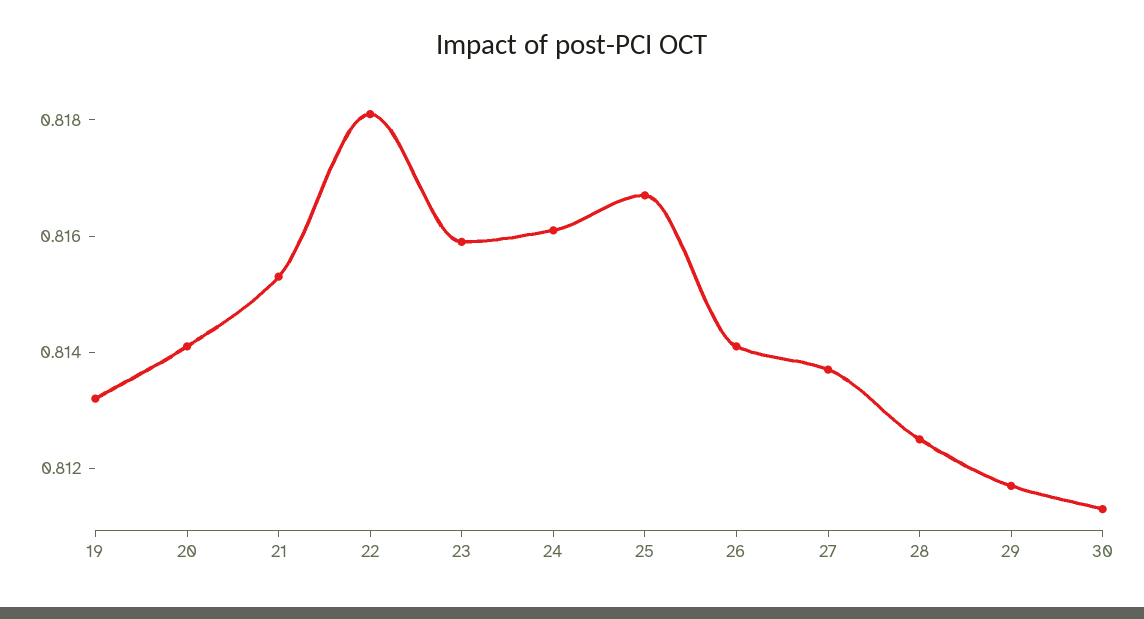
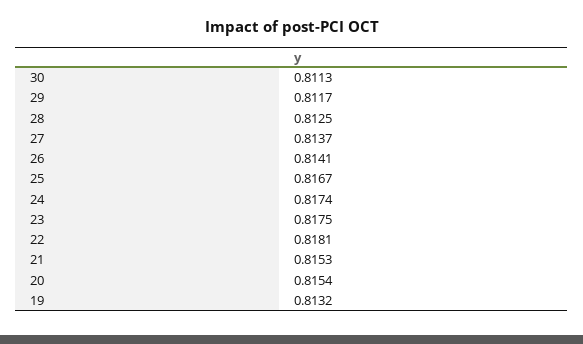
20: 0.814 -> 0.8154
23: 0.816 -> 0.8175
24: 0.816 -> 0.8174

